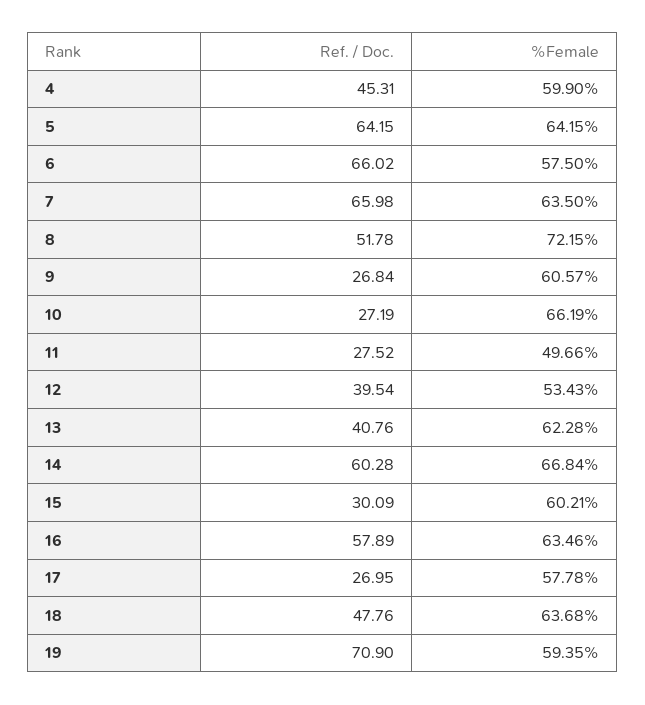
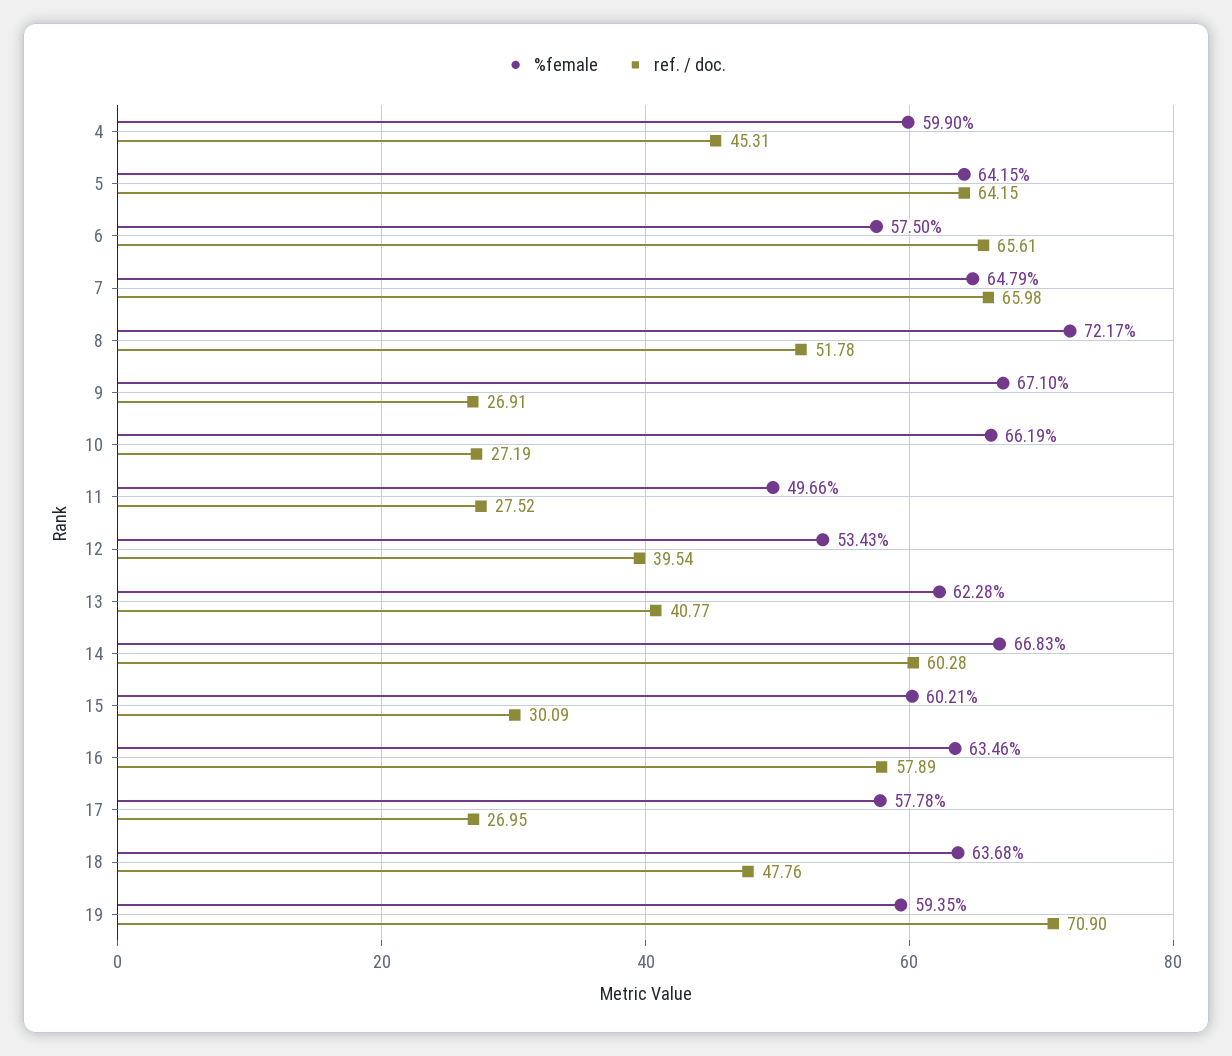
Ref. / Doc., 6: 66.02 -> 65.61
%Female, 7: 63.5 -> 64.79
%Female, 8: 72.15 -> 72.17
Ref. / Doc., 9: 26.84 -> 26.91
%Female, 9: 60.57 -> 67.1
Ref. / Doc., 13: 40.76 -> 40.77
%Female, 14: 66.84 -> 66.83

